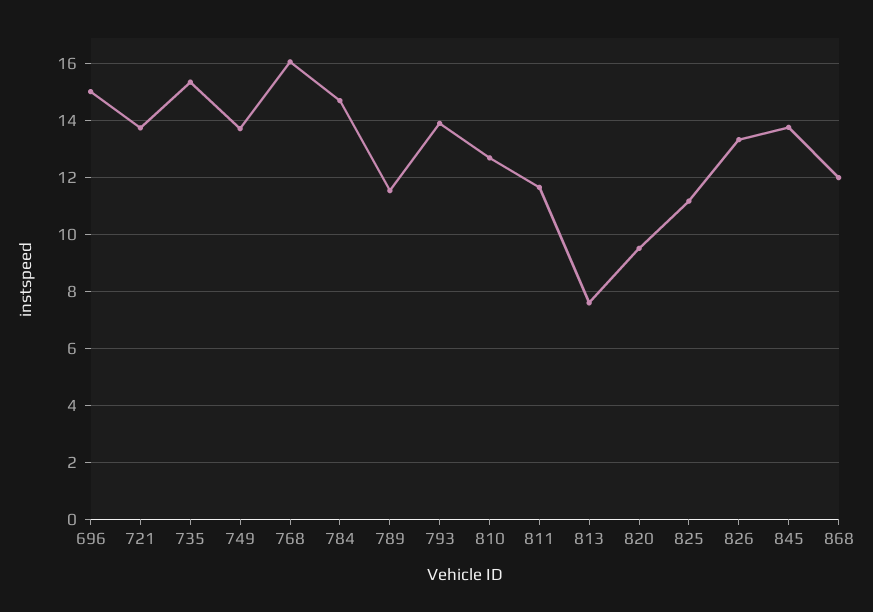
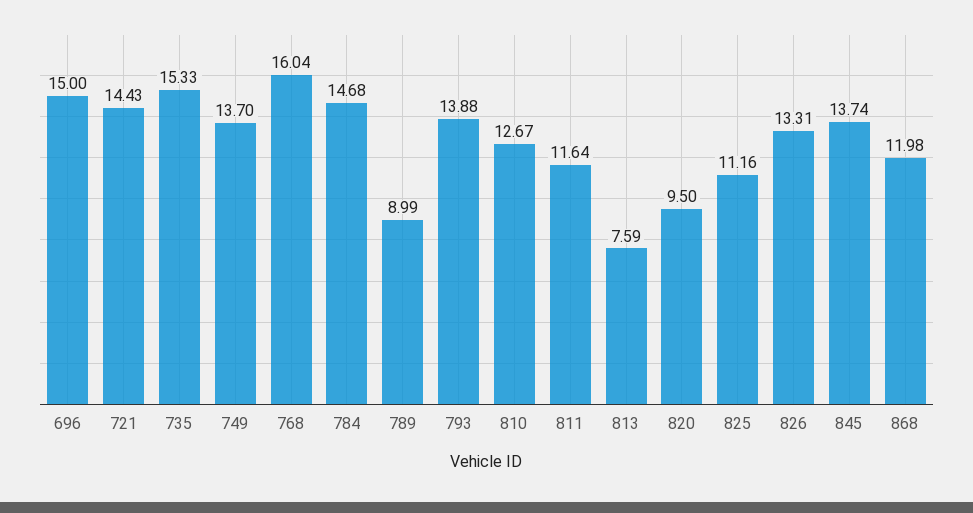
721: 13.75 -> 14.43
789: 11.5 -> 8.99

